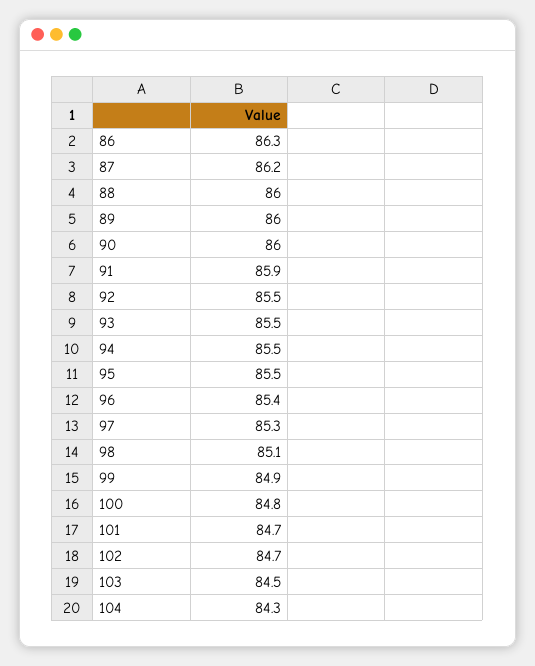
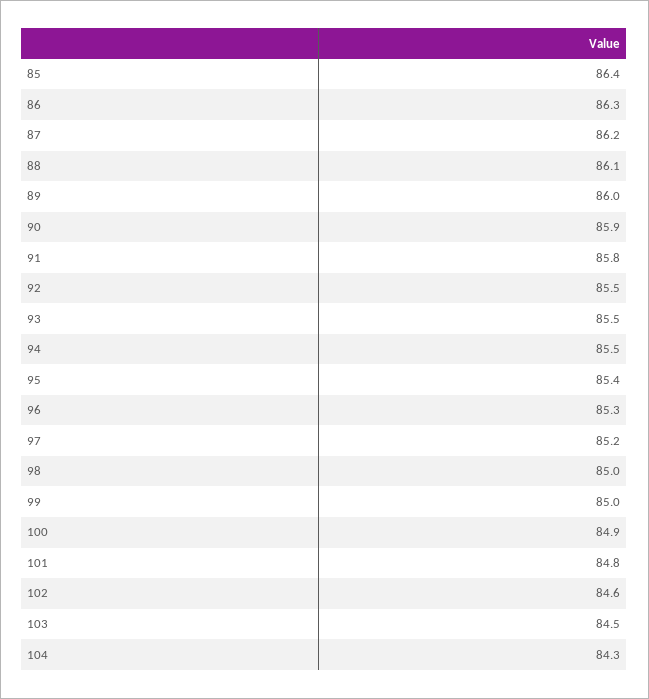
88: 86 -> 86.1
90: 86 -> 85.9
91: 85.9 -> 85.8
95: 85.5 -> 85.4
96: 85.4 -> 85.3
97: 85.3 -> 85.2
98: 85.1 -> 85
99: 84.9 -> 85
100: 84.8 -> 84.9
101: 84.7 -> 84.8
102: 84.7 -> 84.6
85: none -> 86.4

